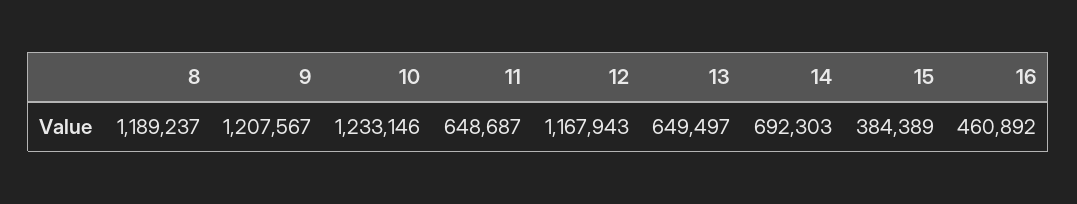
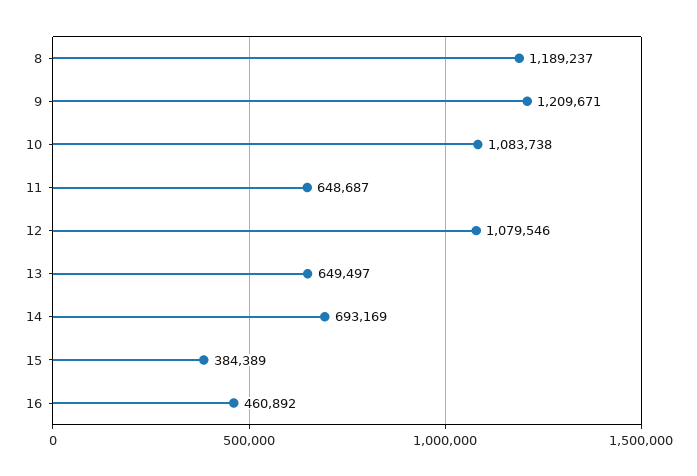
9: 1207567 -> 1209671
10: 1233146 -> 1083738
12: 1167943 -> 1079546
14: 692303 -> 693169

